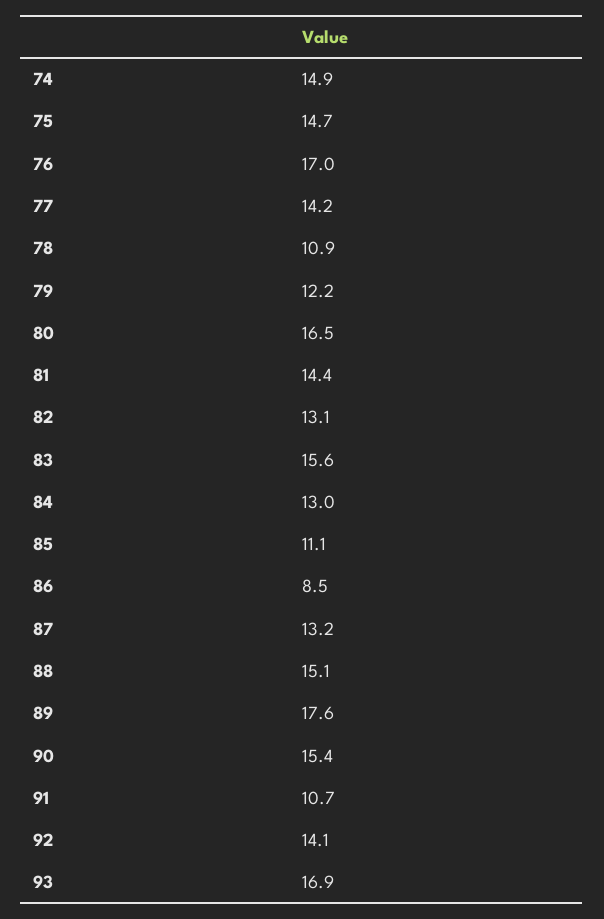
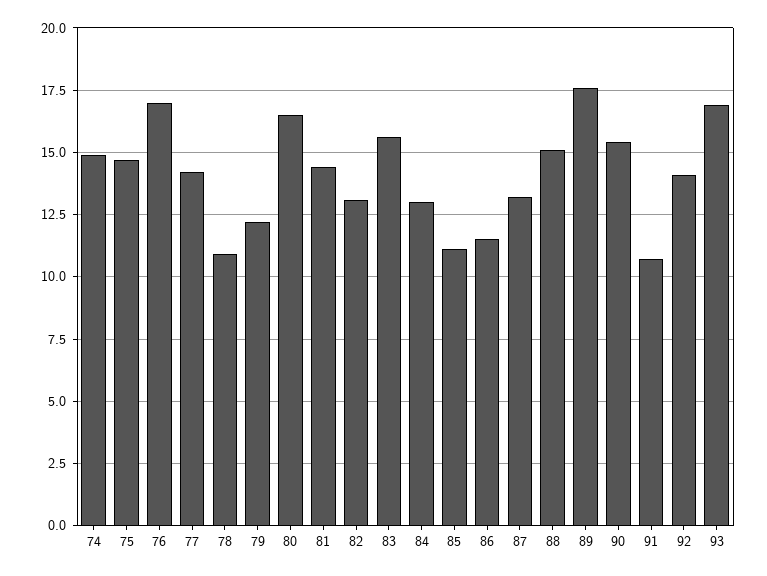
86: 8.5 -> 11.5

